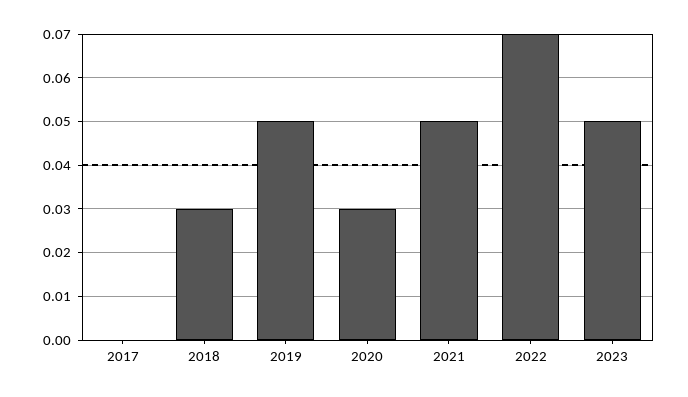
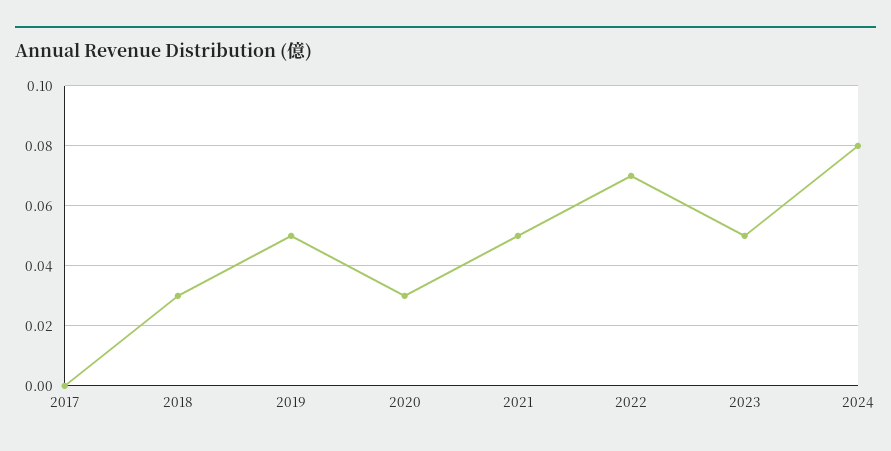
2024: none -> 0.08

